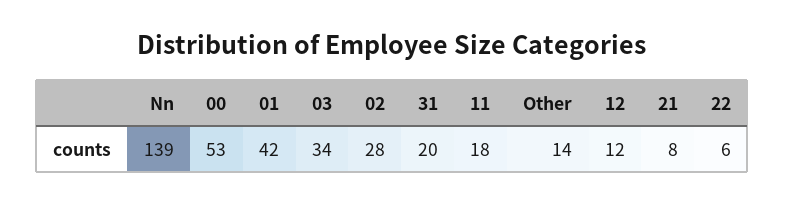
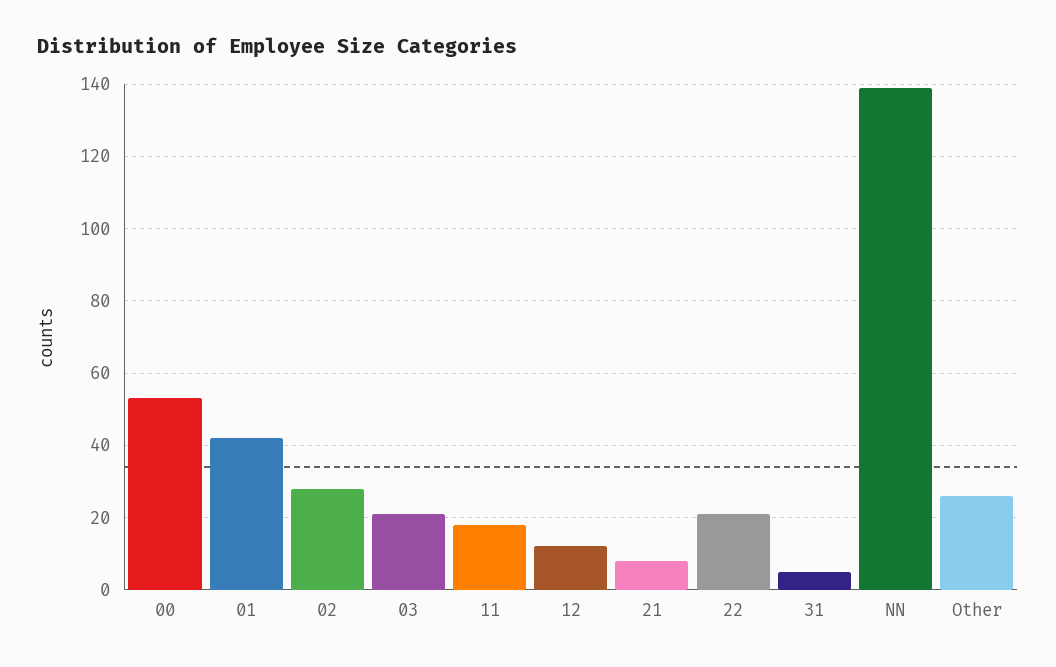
03: 34 -> 20
31: 20 -> 5
Other: 14 -> 25
22: 6 -> 20

